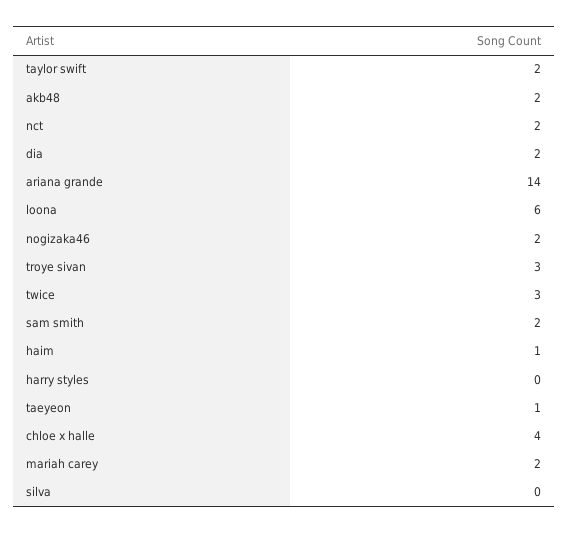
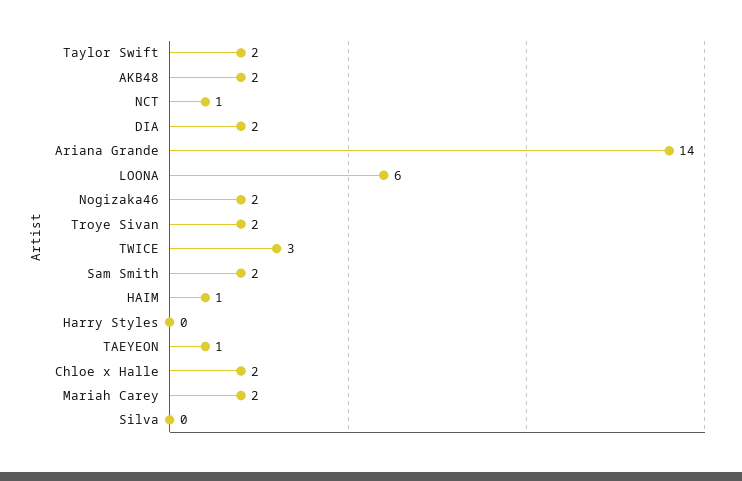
nct: 2 -> 1
troye sivan: 3 -> 2
chloe x halle: 4 -> 2

